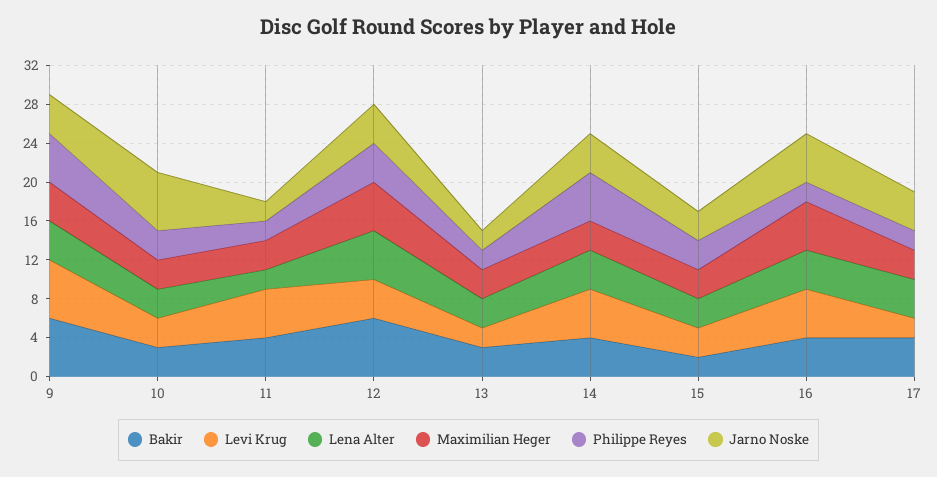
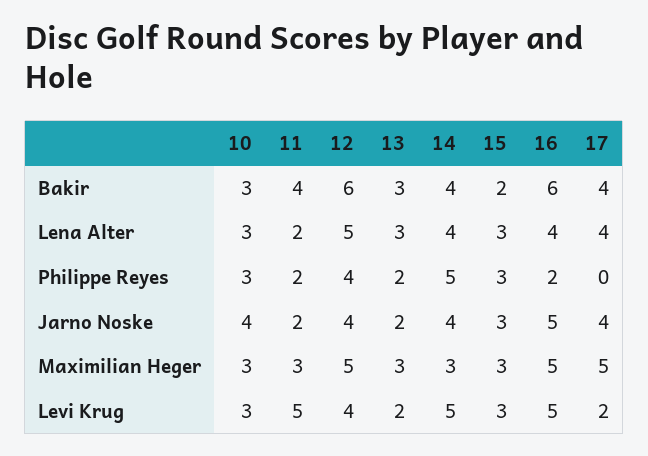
Bakir, 9: 6 -> none
Levi Krug, 9: 6 -> none
Lena Alter, 9: 4 -> none
Maximilian Heger, 9: 4 -> none
Philippe Reyes, 9: 5 -> none
Jarno Noske, 9: 4 -> none
Jarno Noske, 10: 6 -> 4
Bakir, 16: 4 -> 6
Maximilian Heger, 17: 3 -> 5
Philippe Reyes, 17: 2 -> 0

